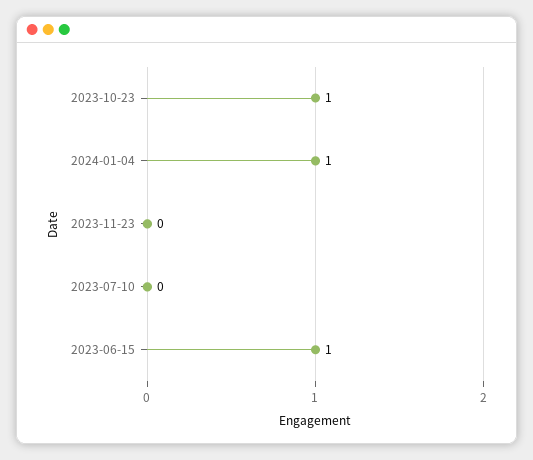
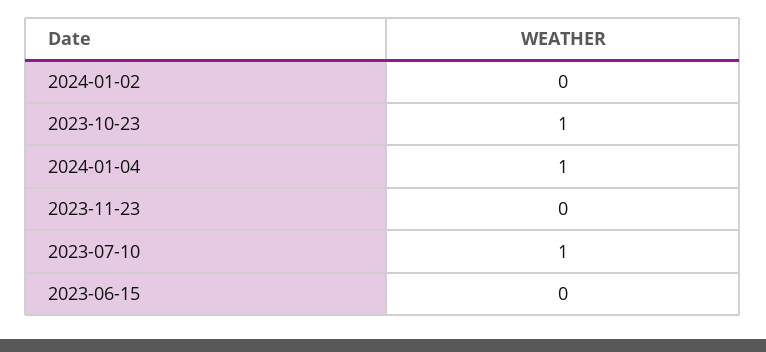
2023-07-10: 0 -> 1
2023-06-15: 1 -> 0
2024-01-02: none -> 0

